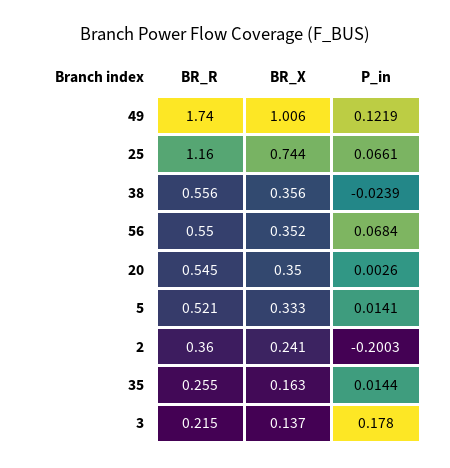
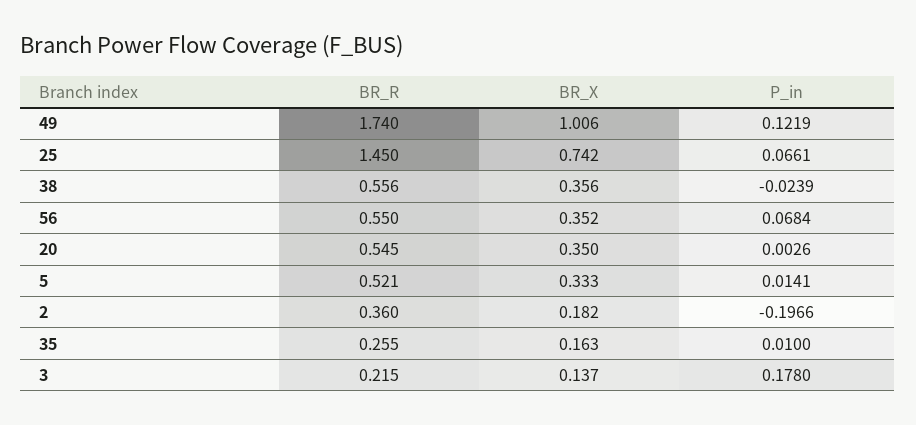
BR_R, 25: 1.16 -> 1.45
BR_X, 25: 0.744 -> 0.742
BR_X, 2: 0.241 -> 0.182
P_in, 2: -0.2003 -> -0.1966
P_in, 35: 0.0144 -> 0.01

